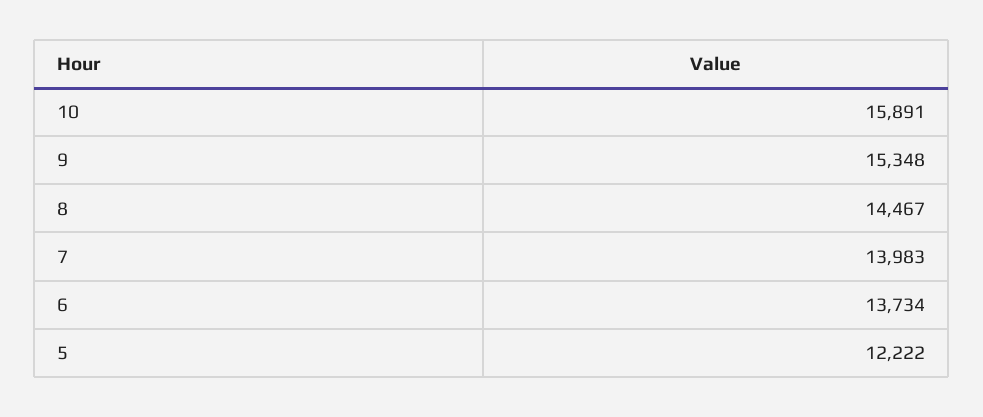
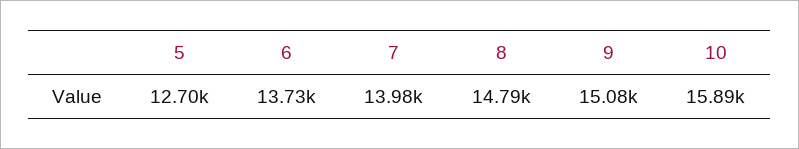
9: 15348 -> 15080
8: 14467 -> 14790
5: 12222 -> 12700

